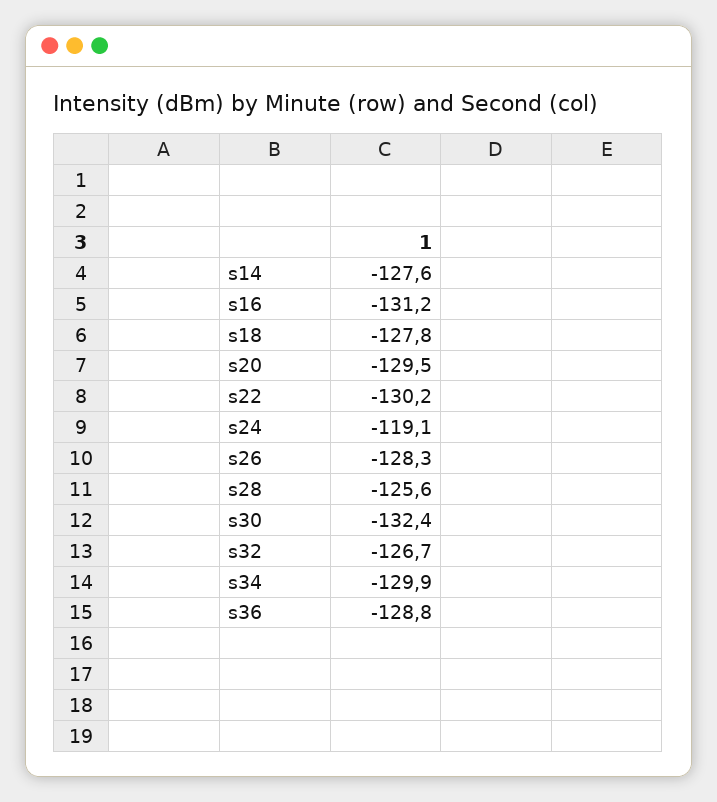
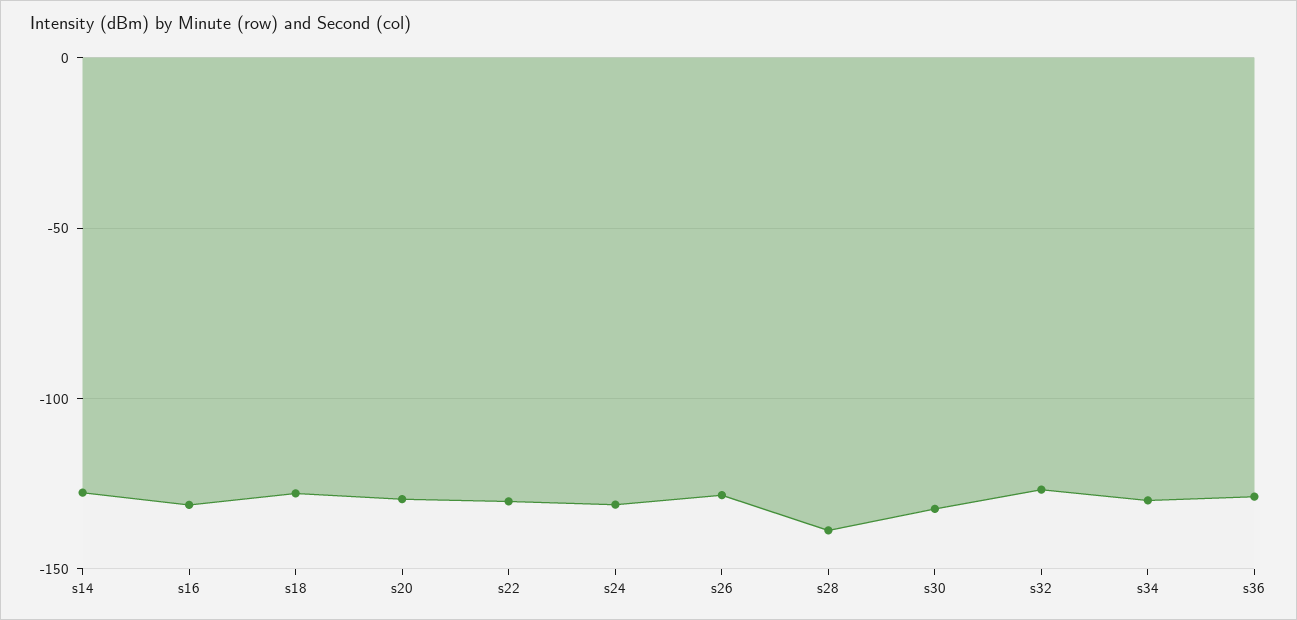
s24: -119.1 -> -130
s28: -125.6 -> -140

